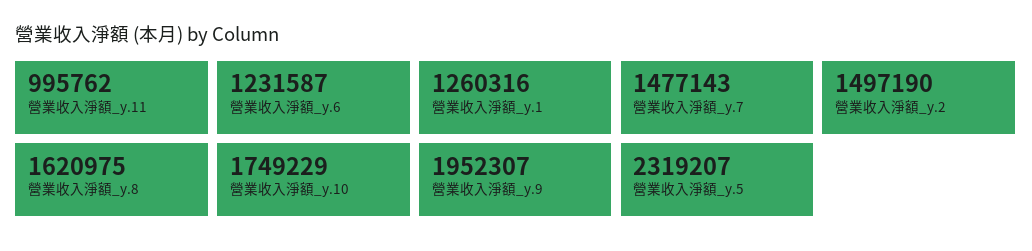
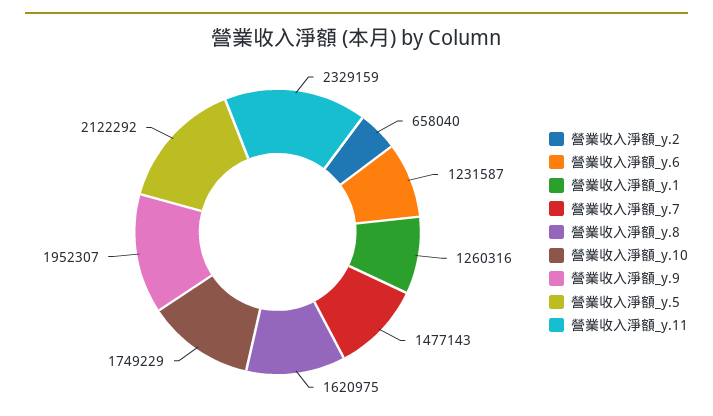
營業收入淨額_y.11: 995762 -> 2329159
營業收入淨額_y.2: 1497190 -> 658040
營業收入淨額_y.5: 2319207 -> 2122292

